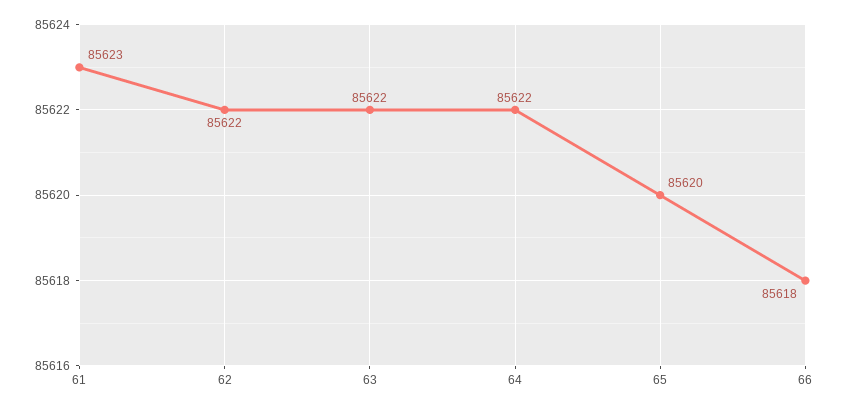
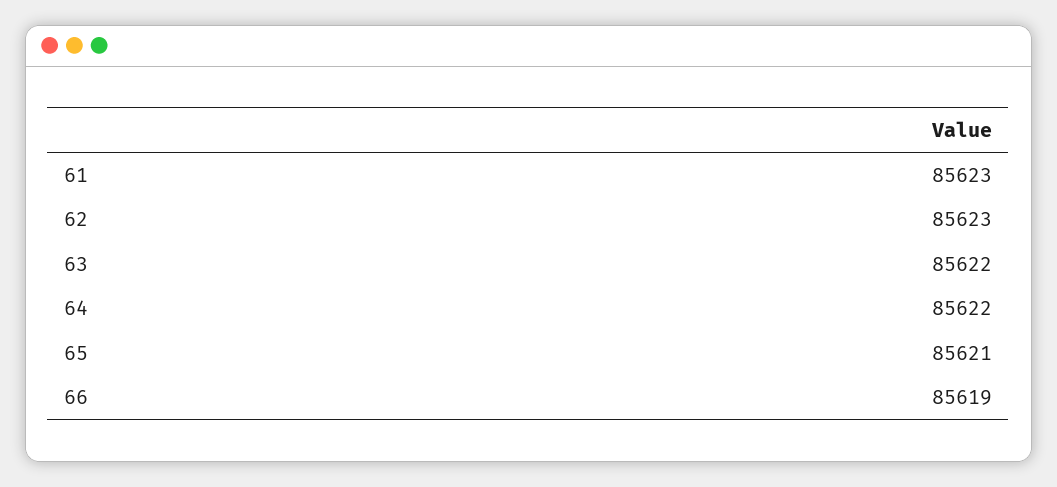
62: 85622 -> 85623
65: 85620 -> 85621
66: 85618 -> 85619

